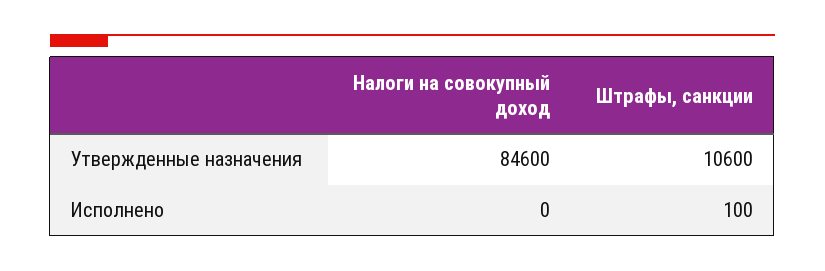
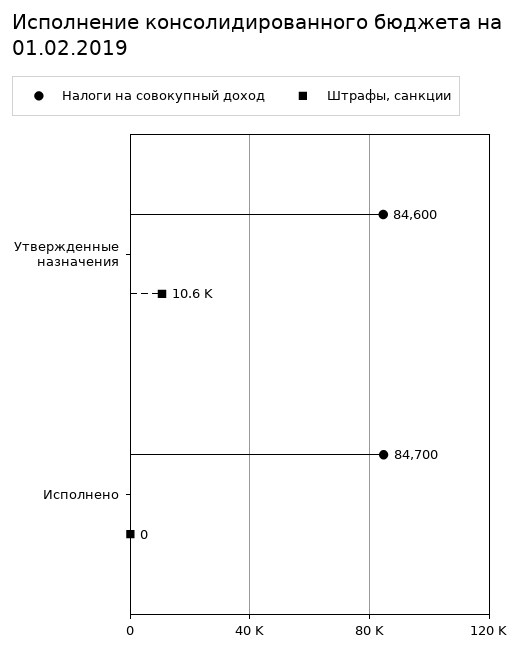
Налоги на совокупный доход, Исполнено: 0 -> 84700
Штрафы, санкции, Исполнено: 100 -> 0

